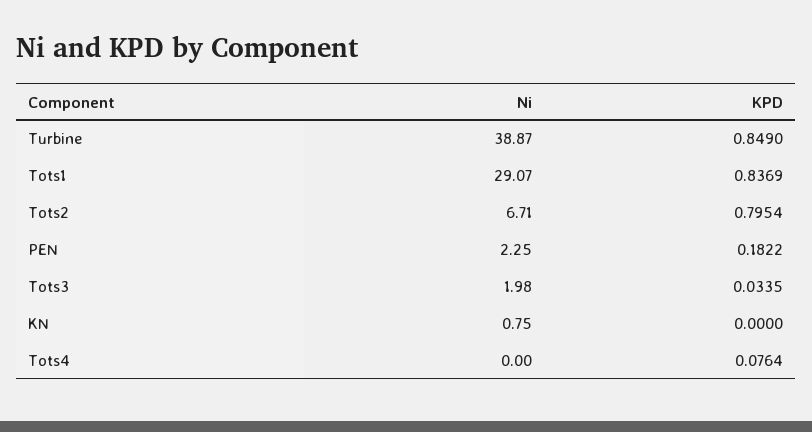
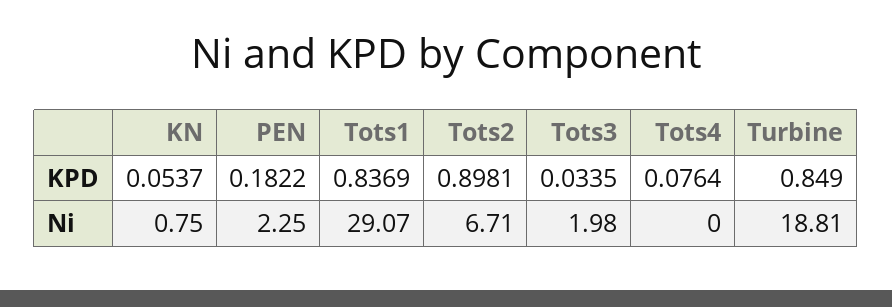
Ni, Turbine: 38.87 -> 18.81
KPD, Tots2: 0.7954 -> 0.8981
KPD, KN: 0 -> 0.0537

